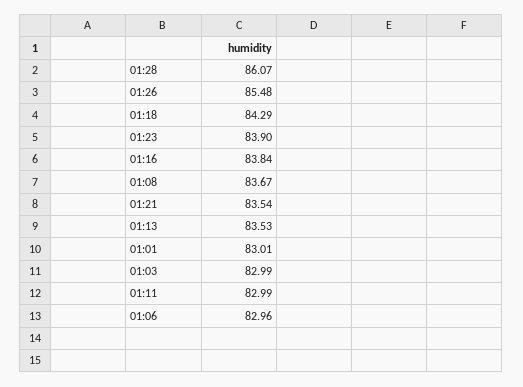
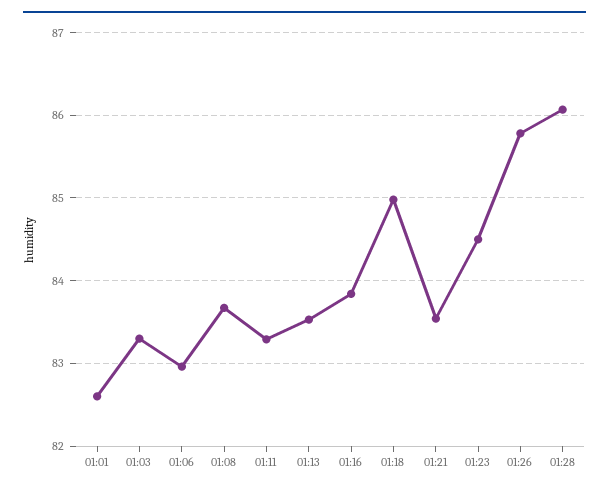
01:26: 85.48 -> 85.8
01:18: 84.29 -> 85
01:23: 83.9 -> 84.5
01:01: 83.01 -> 82.6
01:03: 82.99 -> 83.3
01:11: 82.99 -> 83.3

